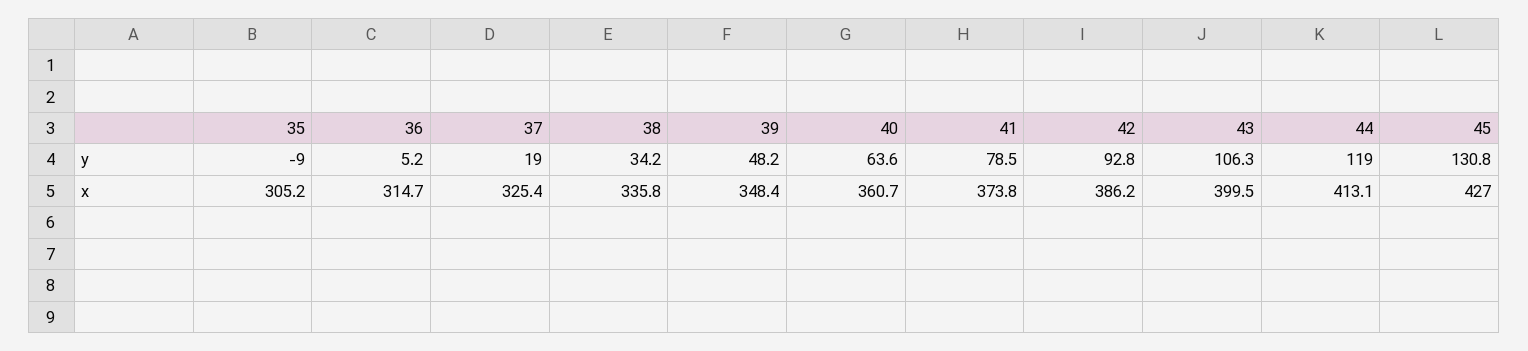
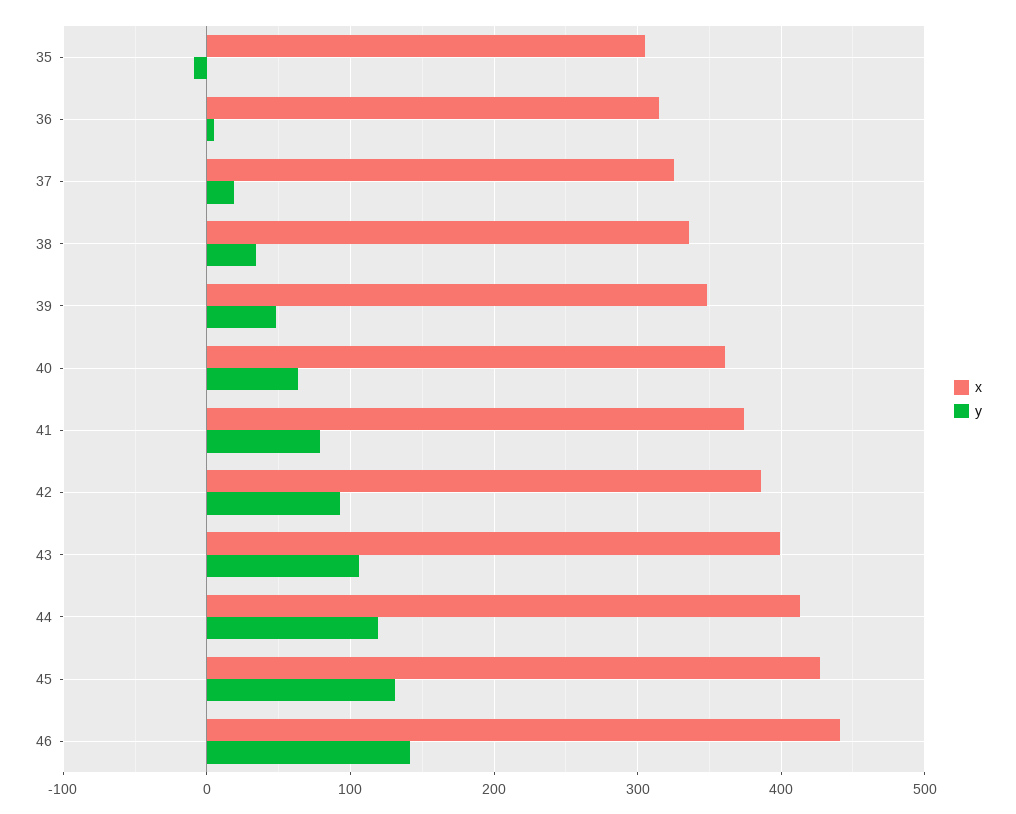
x, 46: none -> 440
y, 46: none -> 140

